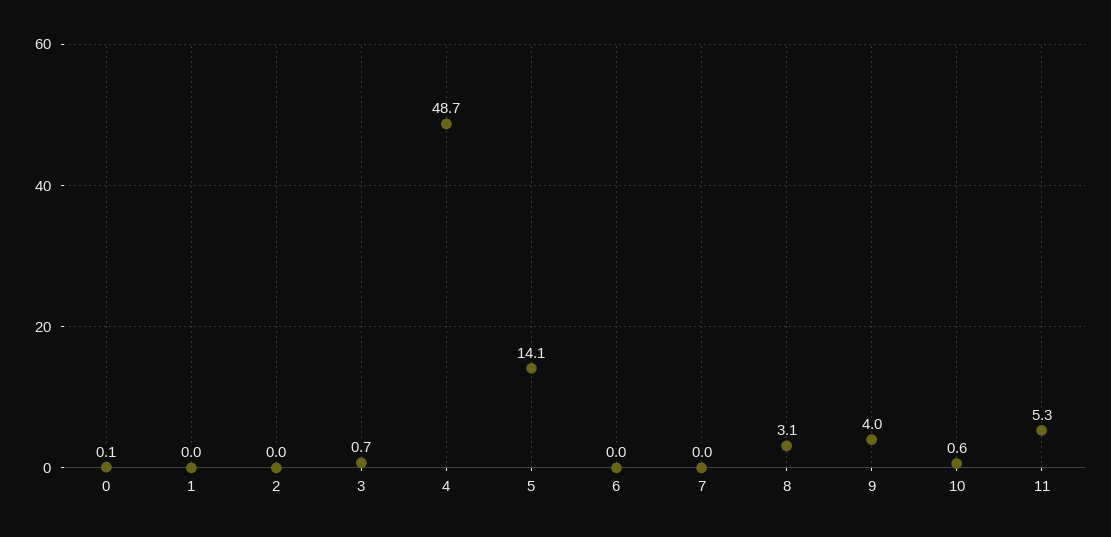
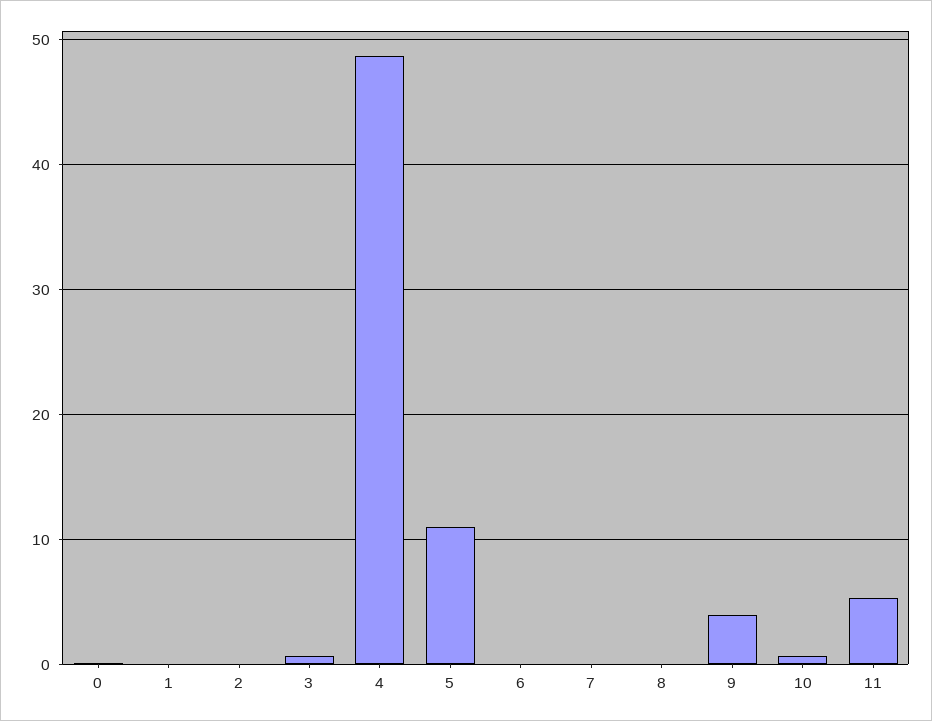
5: 14.1 -> 11
8: 3.1 -> 0

